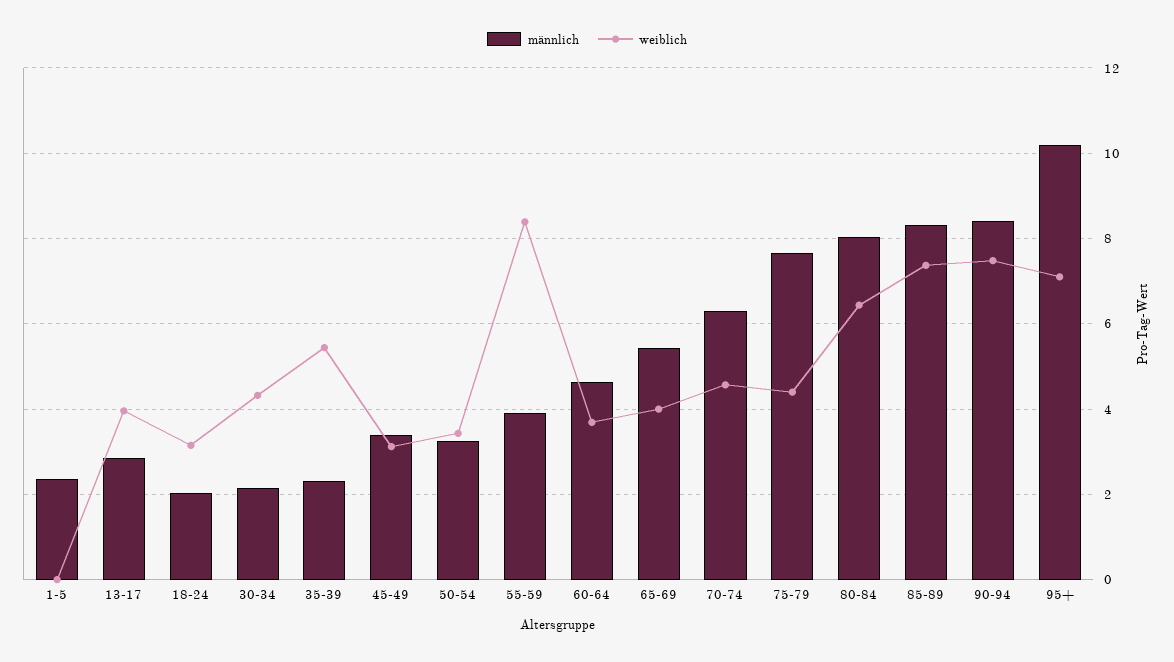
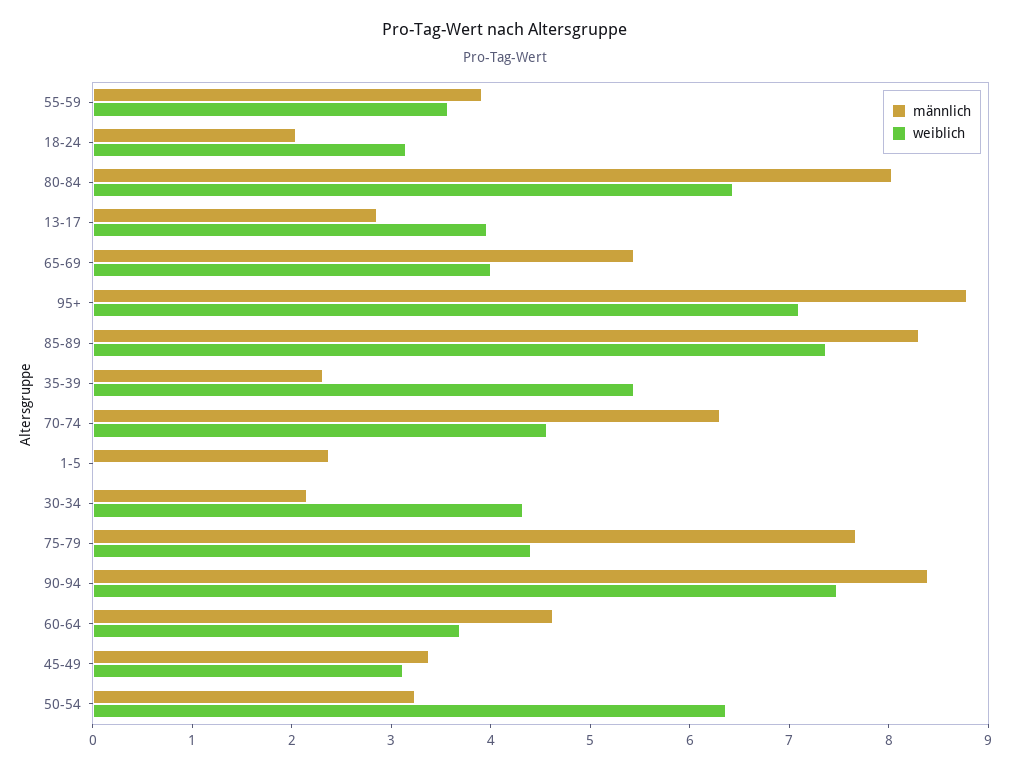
weiblich, 50-54: 3.4 -> 6.4
weiblich, 55-59: 8.4 -> 3.6
männlich, 95+: 10.2 -> 8.8

